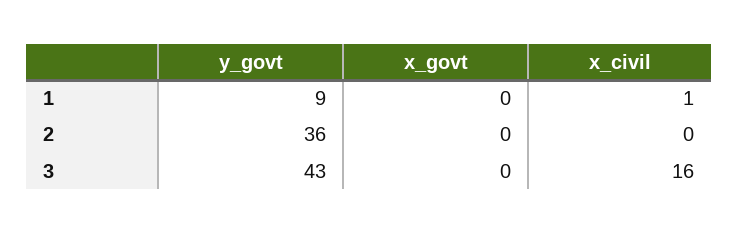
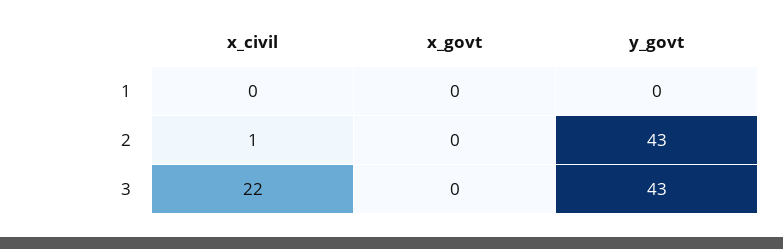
y_govt, 1: 9 -> 0
x_civil, 1: 1 -> 0
y_govt, 2: 36 -> 43
x_civil, 2: 0 -> 1
x_civil, 3: 16 -> 22

